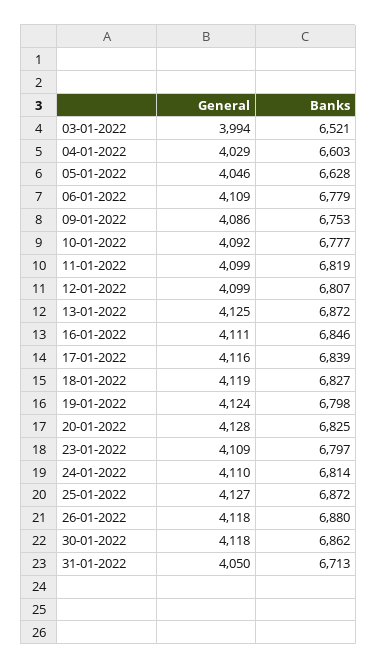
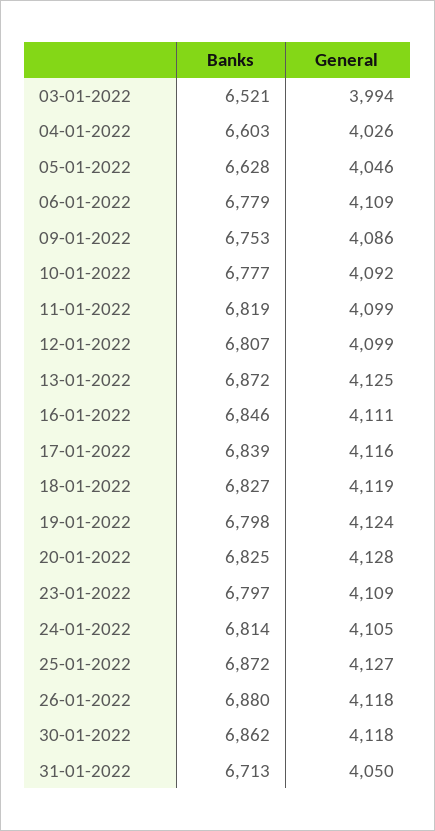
General, 04-01-2022: 4029 -> 4026
General, 24-01-2022: 4110 -> 4105

